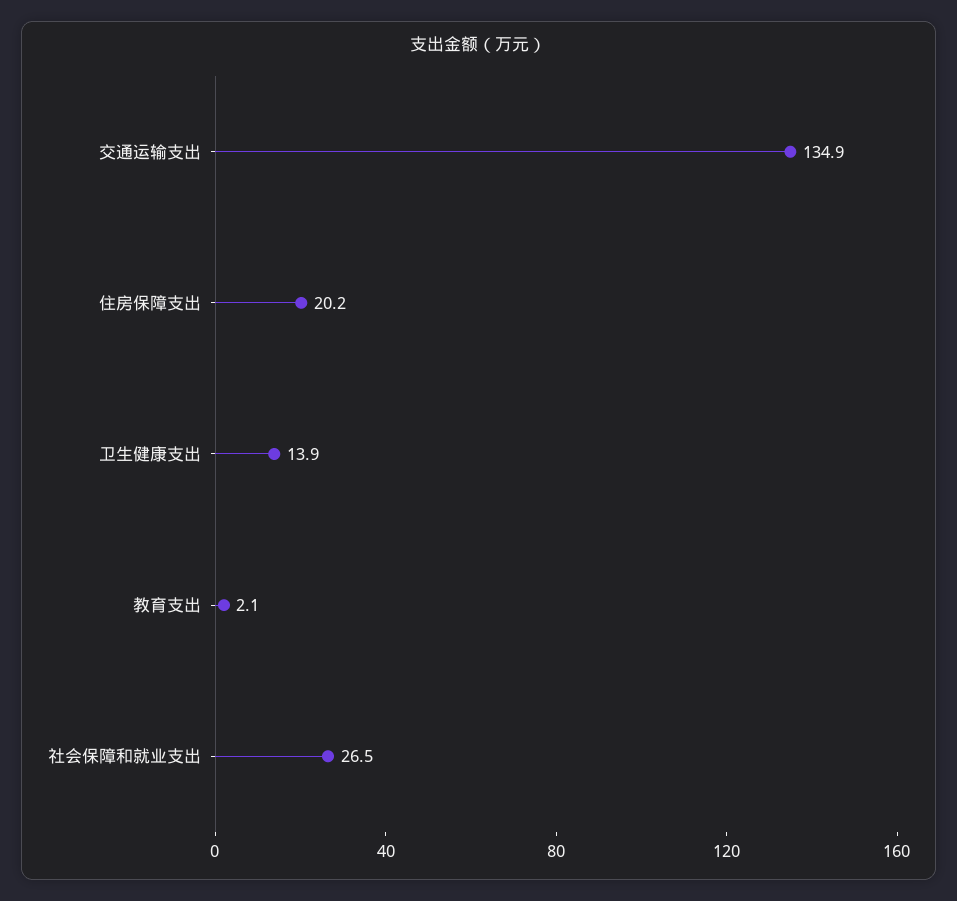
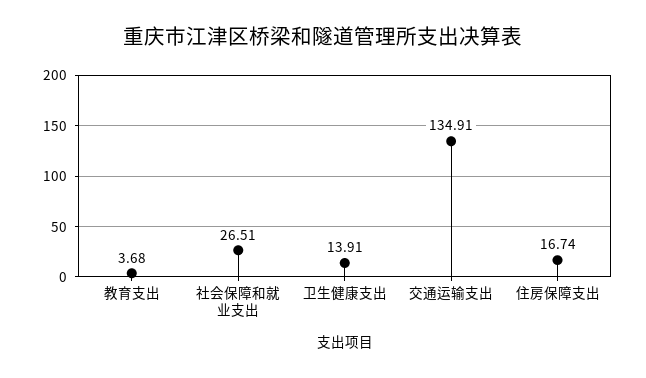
住房保障支出: 20.2 -> 16.74
教育支出: 2.1 -> 3.68

